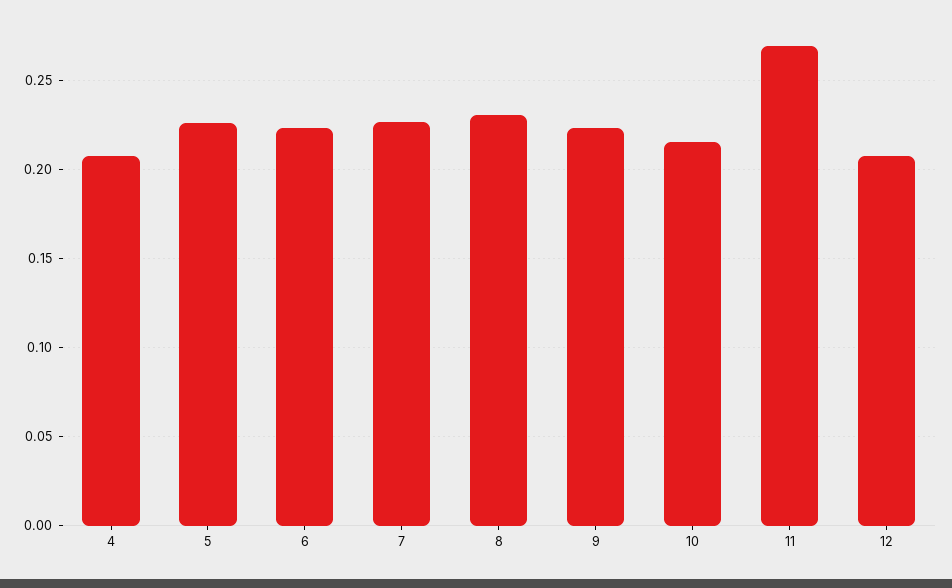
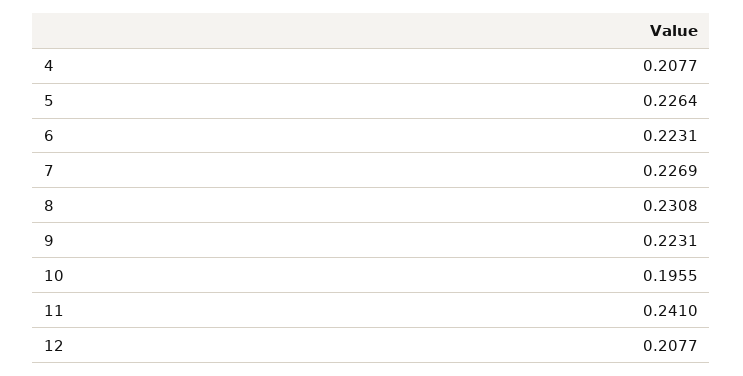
10: 0.215 -> 0.1955
11: 0.27 -> 0.241

